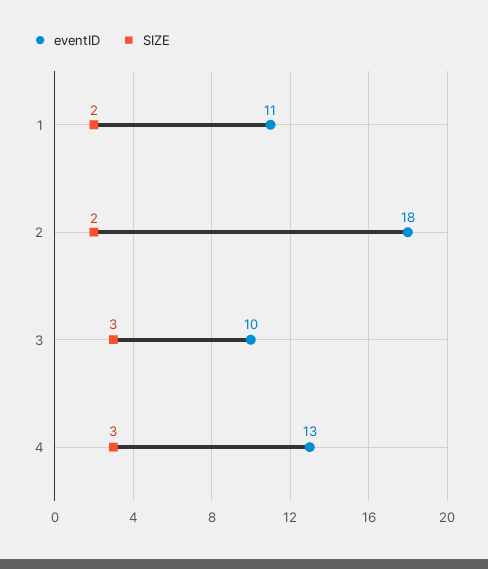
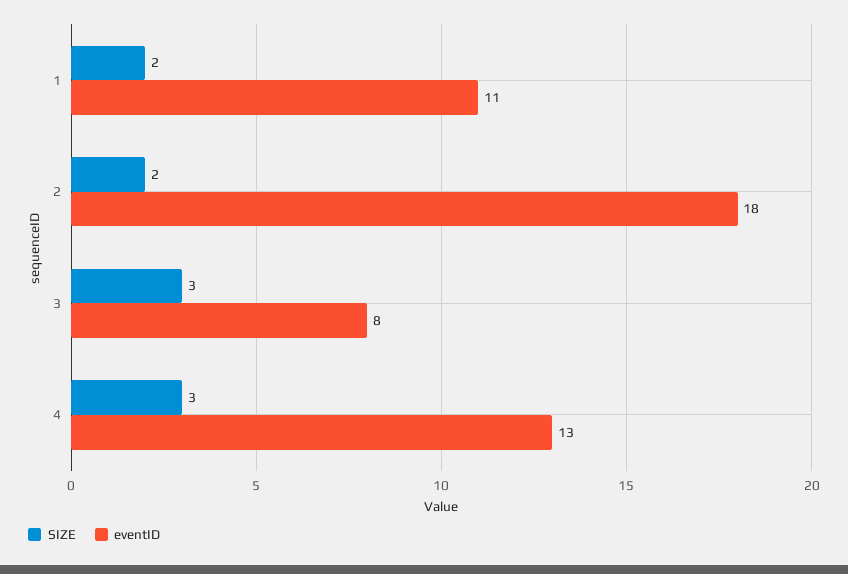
eventID, 3: 10 -> 8

